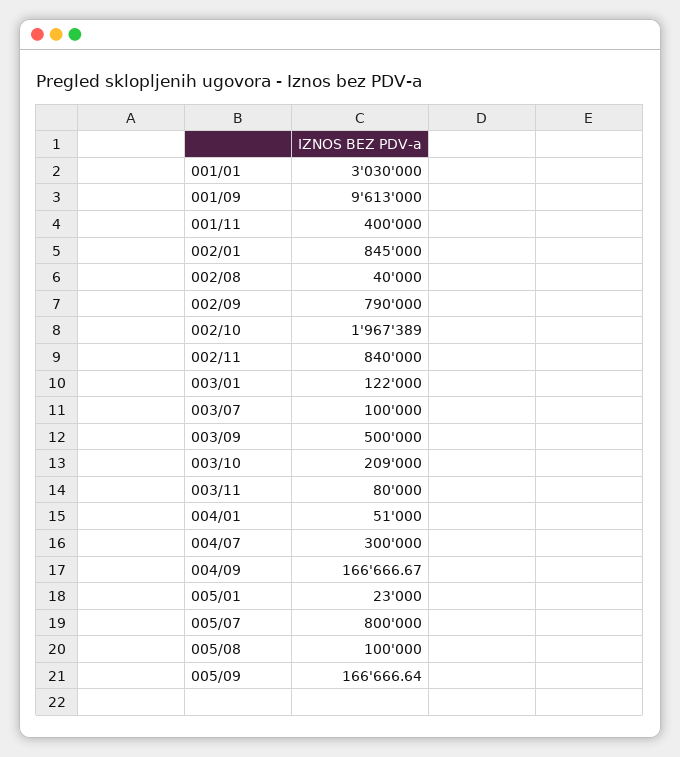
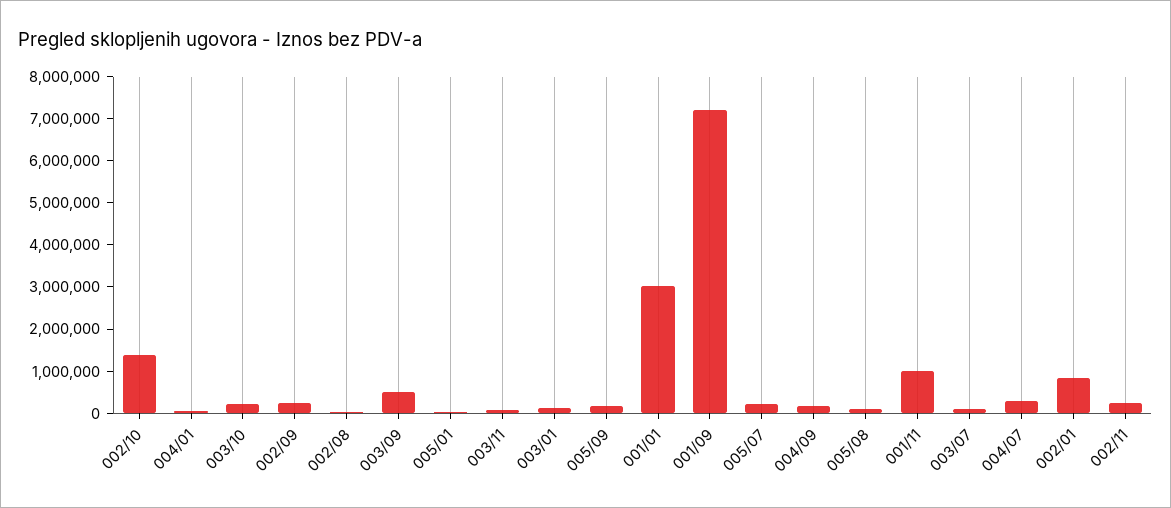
001/09: 9613000 -> 7200000
001/11: 400000 -> 1000000
002/09: 790000 -> 200000
002/10: 1967389 -> 1400000
002/11: 840000 -> 200000
005/07: 800000 -> 200000

